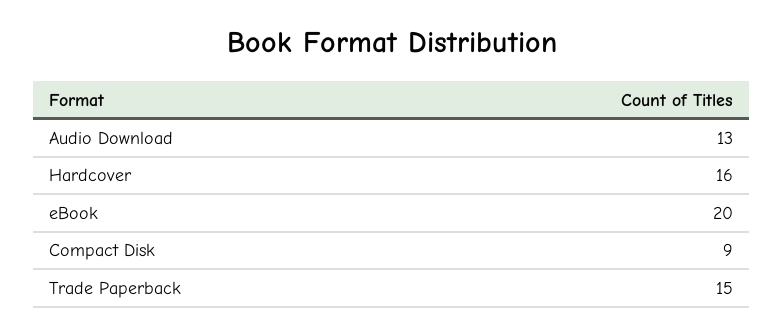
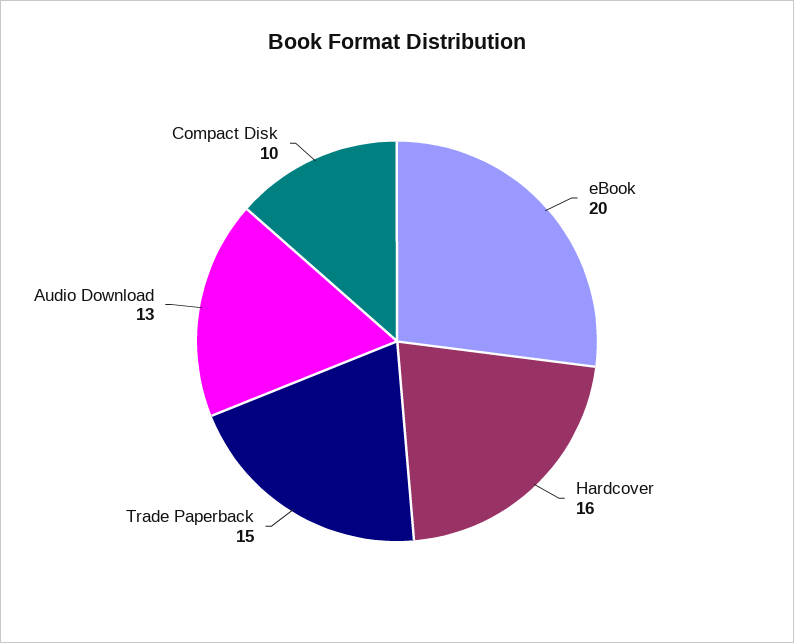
Compact Disk: 9 -> 10

